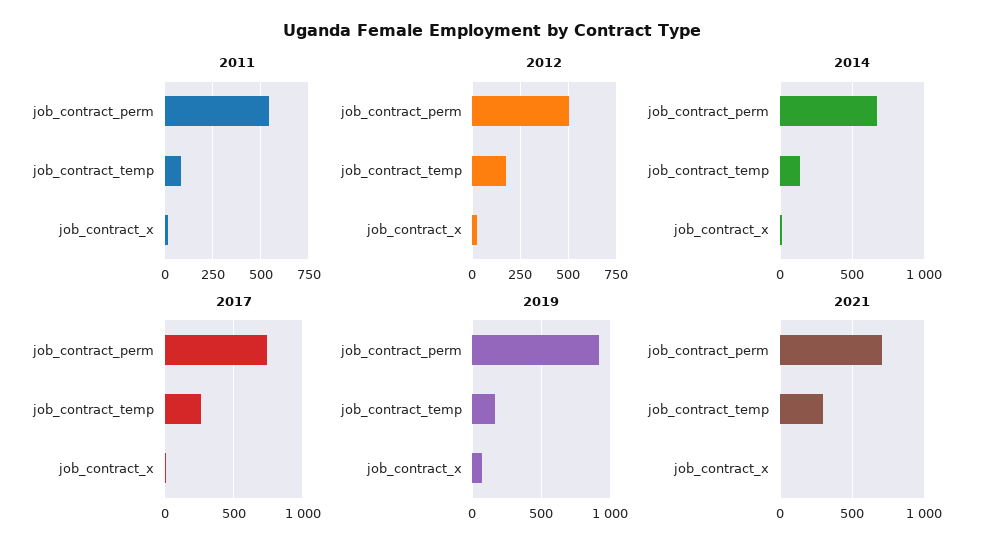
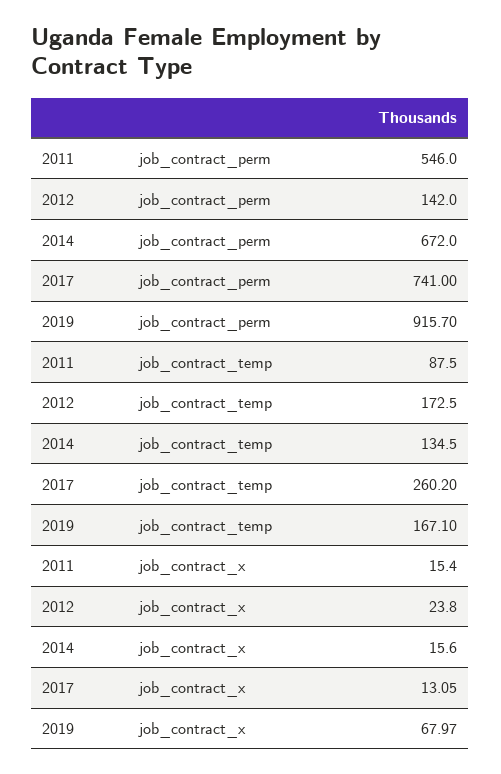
2012, job_contract_perm: 500 -> 142
2021, job_contract_perm: 700 -> none
2021, job_contract_temp: 300 -> none
2021, job_contract_x: 0 -> none

